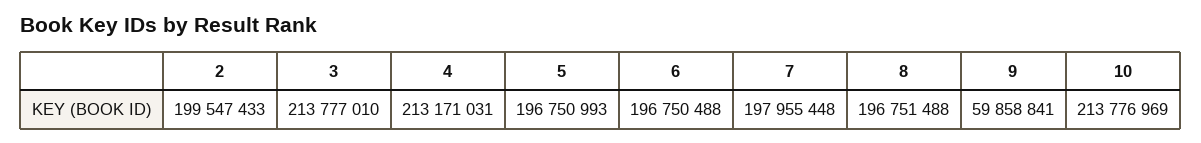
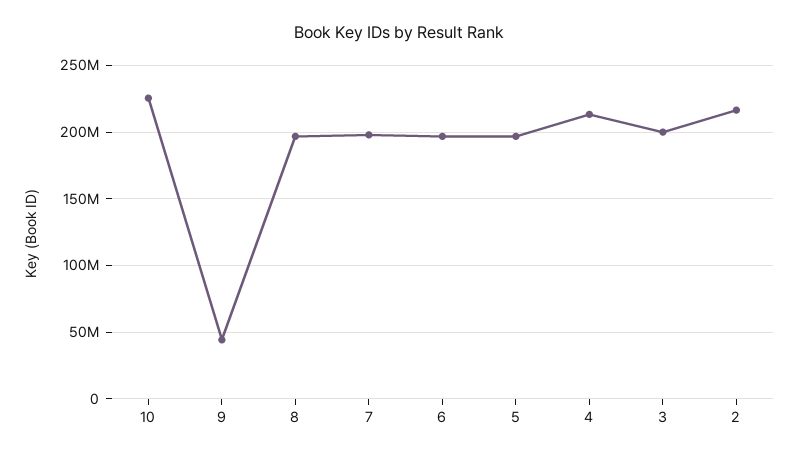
2: 199547433 -> 215000000
3: 213777010 -> 200000000
9: 59858841 -> 45000000
10: 213776969 -> 225000000

